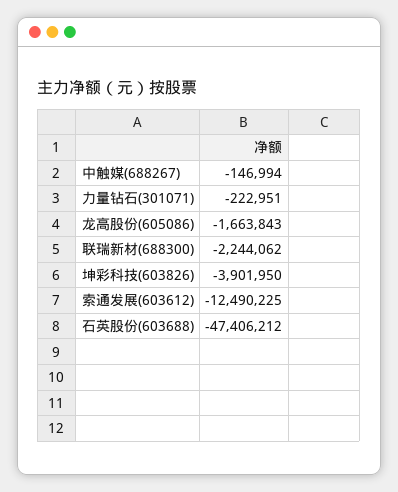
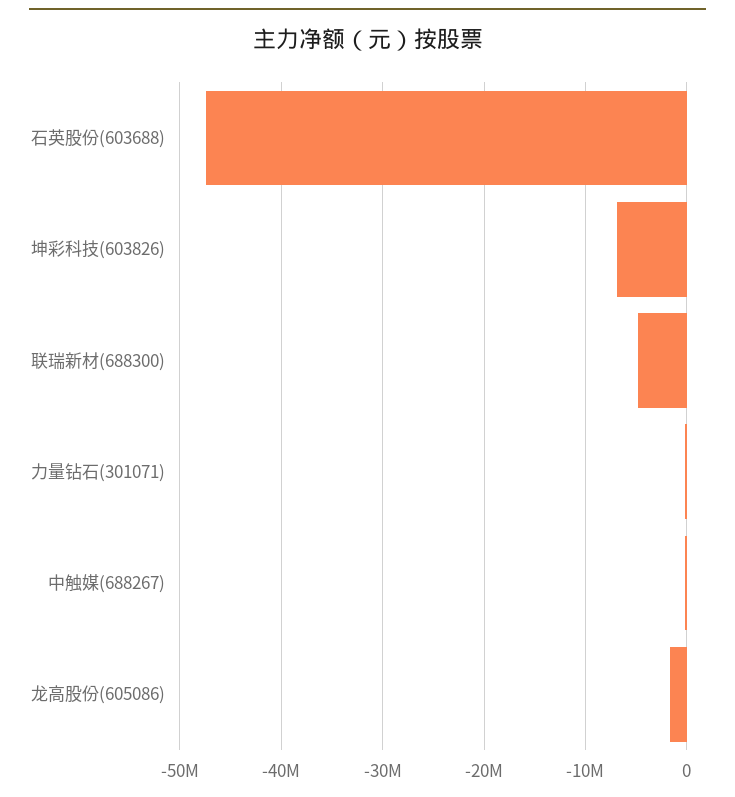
联瑞新材(688300): -2244062 -> -5000000
坤彩科技(603826): -3901950 -> -7000000
索通发展(603612): -12490225 -> none

